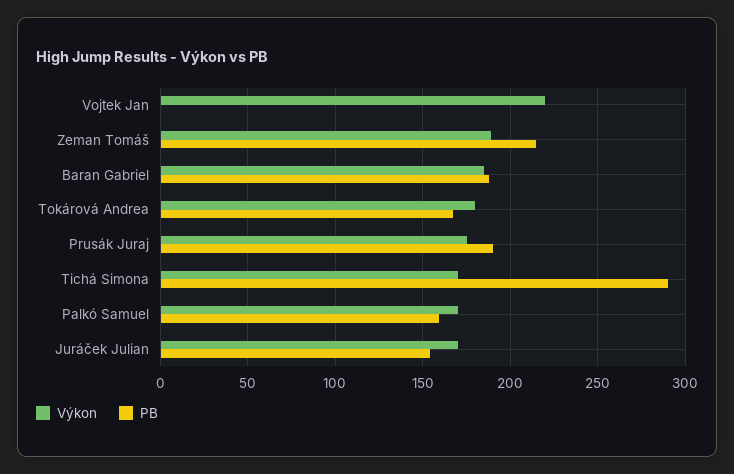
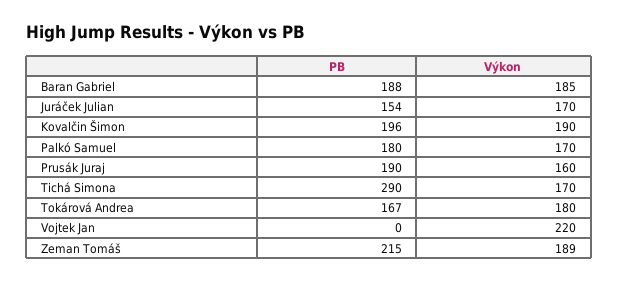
Výkon, Prusák Juraj: 175 -> 160
PB, Palkó Samuel: 160 -> 180
PB, Kovalčin Šimon: none -> 196
Výkon, Kovalčin Šimon: none -> 190

